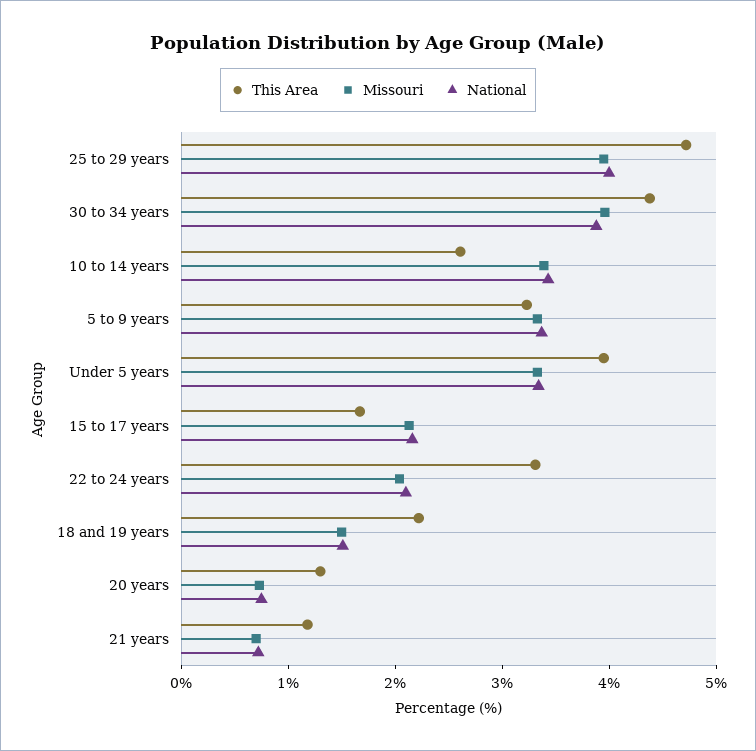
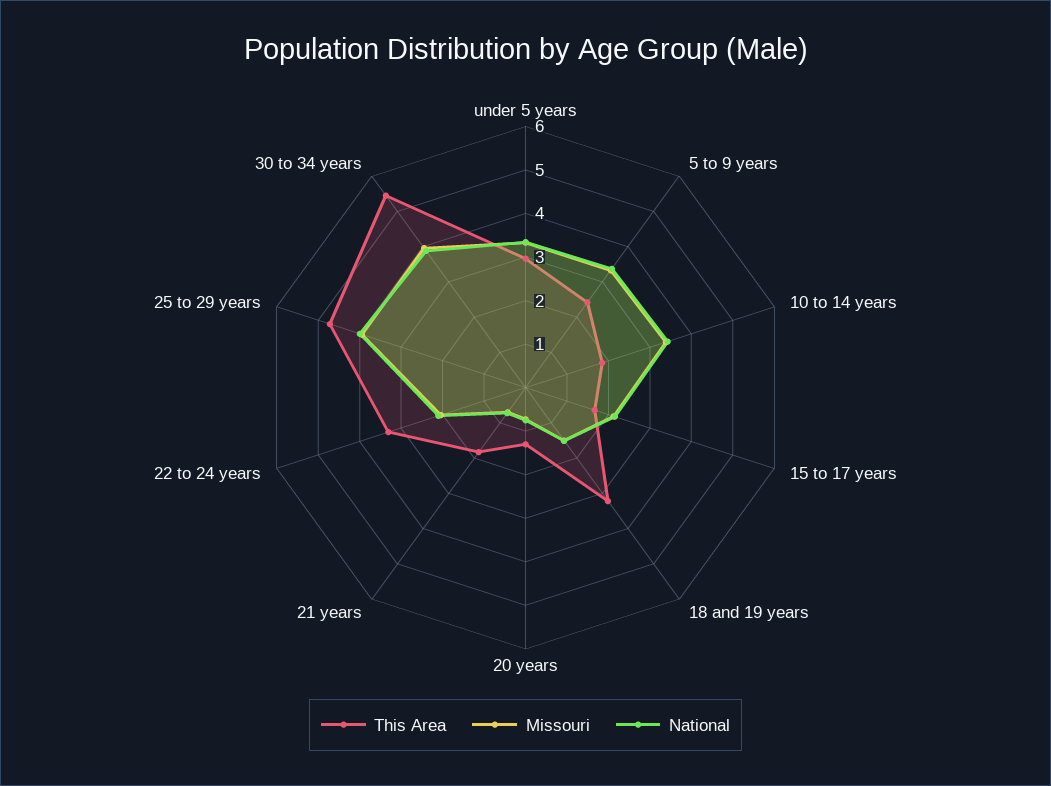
This Area, 30 to 34 years: 4.4 -> 5.4
This Area, 10 to 14 years: 2.6 -> 1.8
This Area, 5 to 9 years: 3.2 -> 2.4
This Area, Under 5 years: 4 -> 3
This Area, 18 and 19 years: 2.2 -> 3.2
This Area, 21 years: 1.2 -> 1.8

